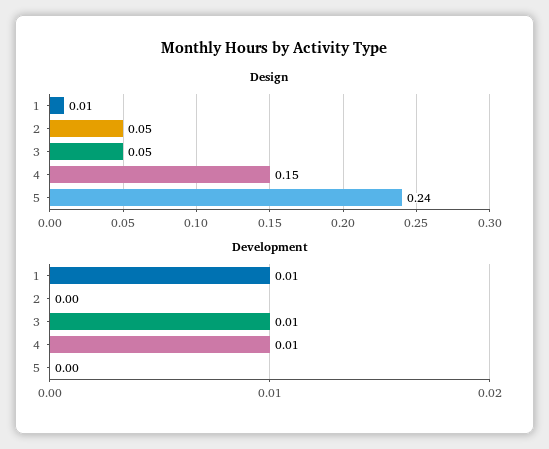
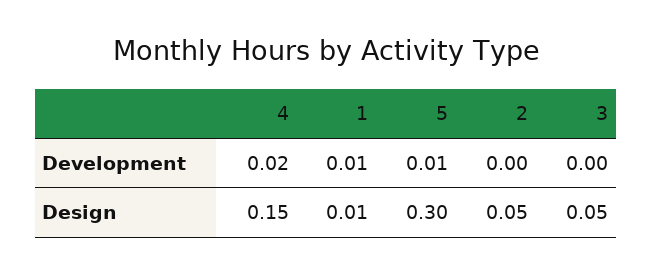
Design, 5: 0.24 -> 0.3
Development, 3: 0.01 -> 0
Development, 4: 0.01 -> 0.02
Development, 5: 0 -> 0.01

